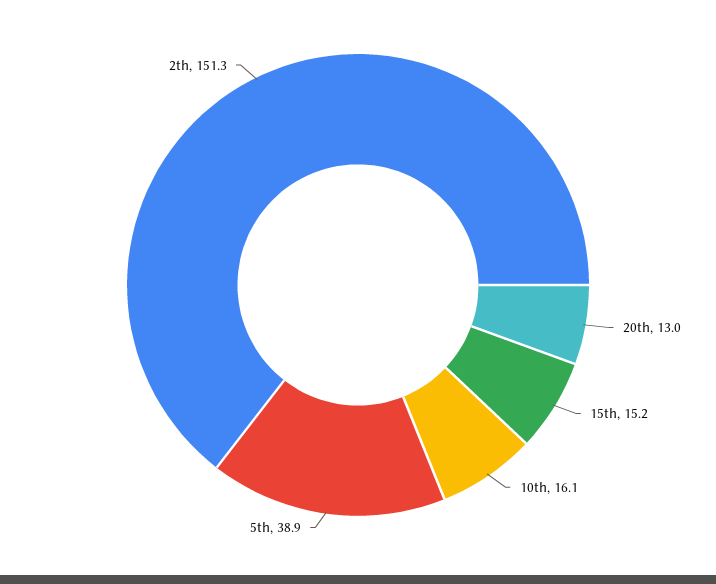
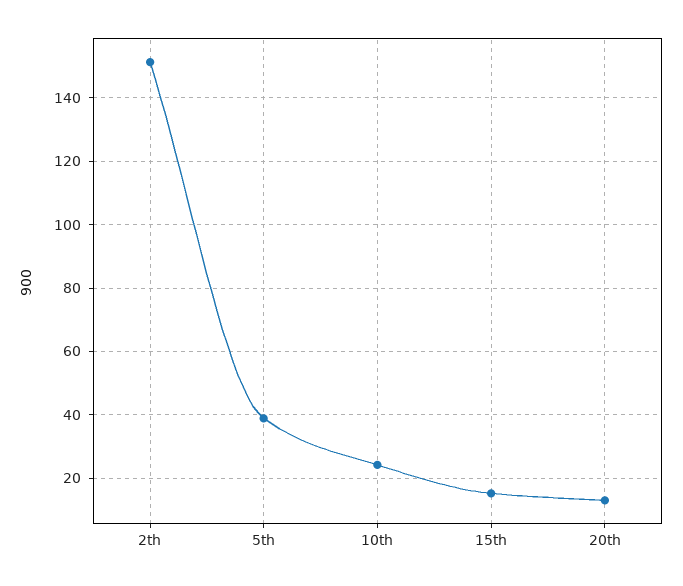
10th: 16.1 -> 24

